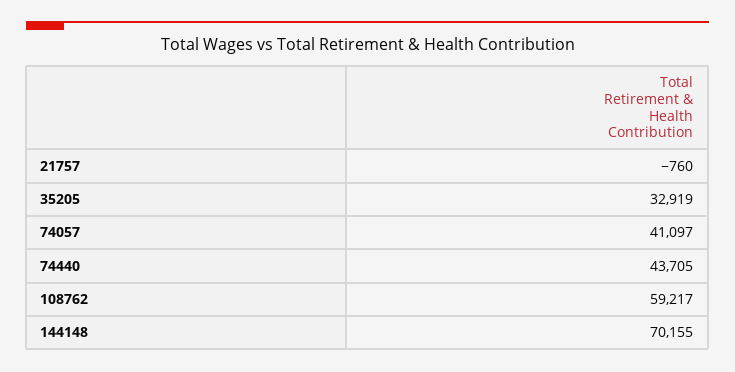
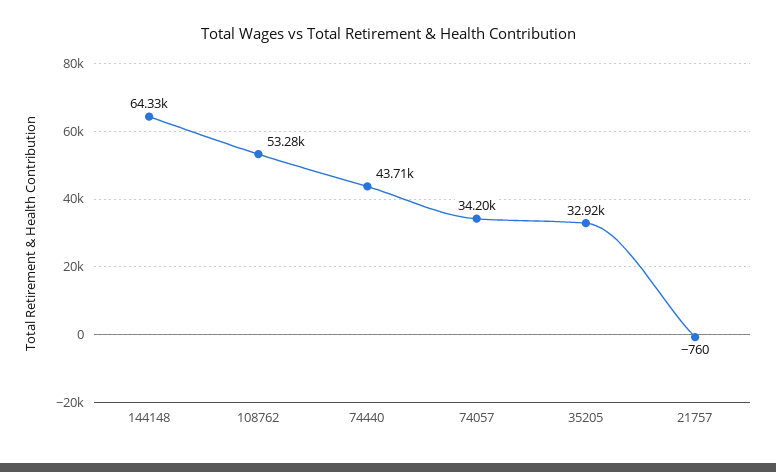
74057: 41097 -> 34200
108762: 59217 -> 53280
144148: 70155 -> 64330

